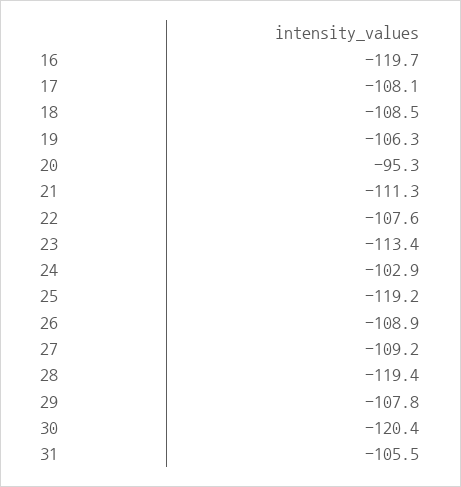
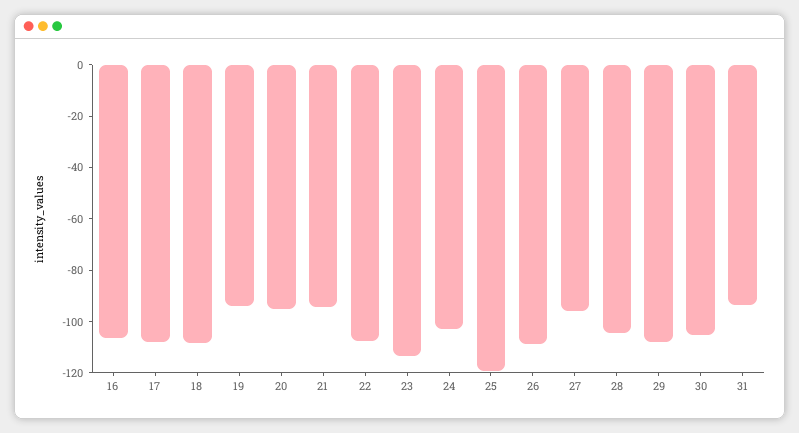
16: -119.7 -> -105
19: -106.3 -> -95
21: -111.3 -> -95
27: -109.2 -> -95
28: -119.4 -> -105
30: -120.4 -> -105
31: -105.5 -> -95

